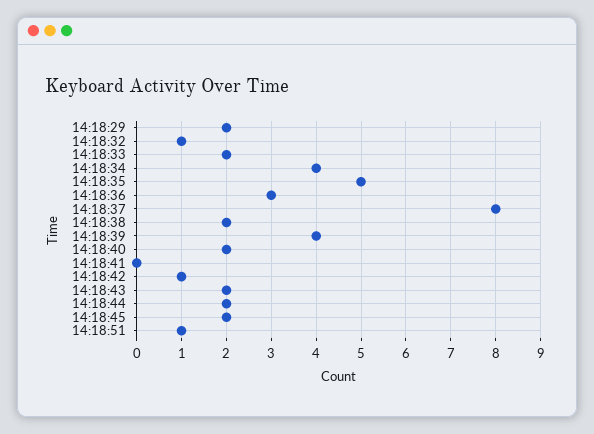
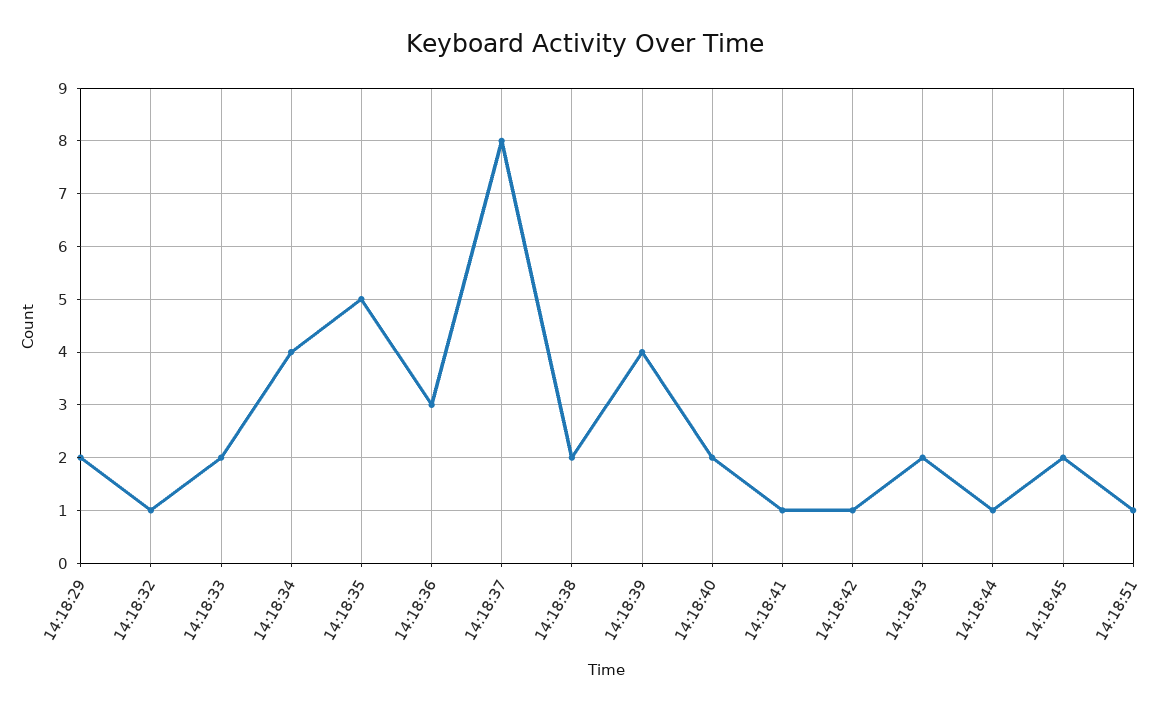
14:18:41: 0 -> 1
14:18:44: 2 -> 1

